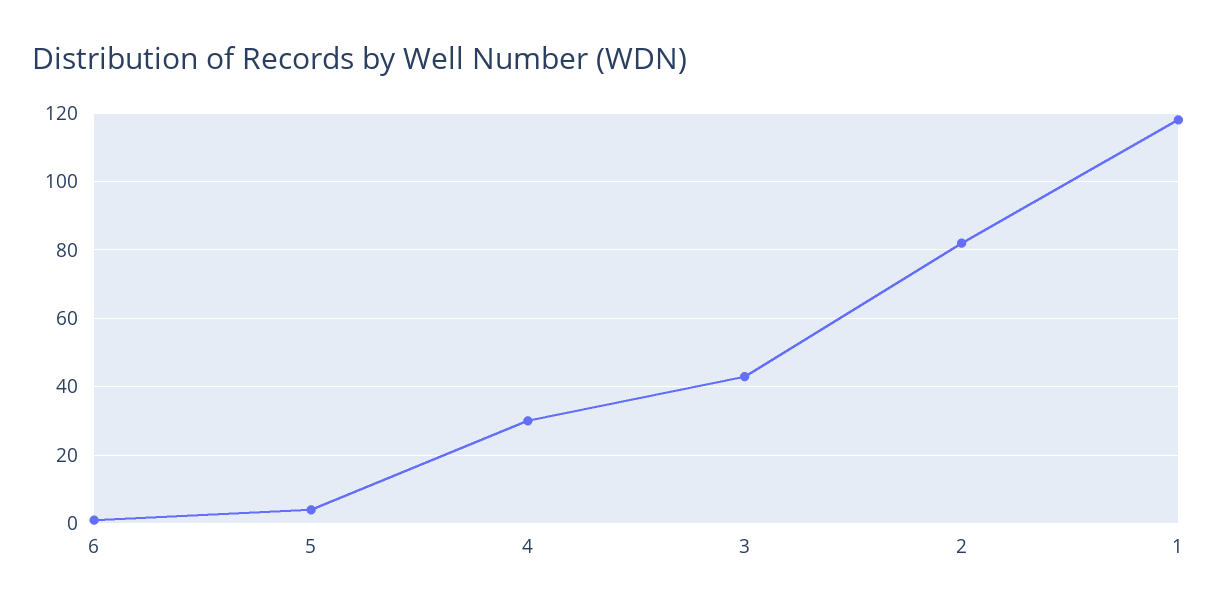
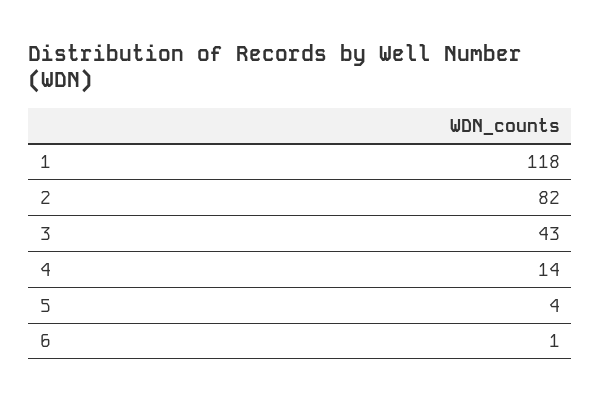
4: 30 -> 14

